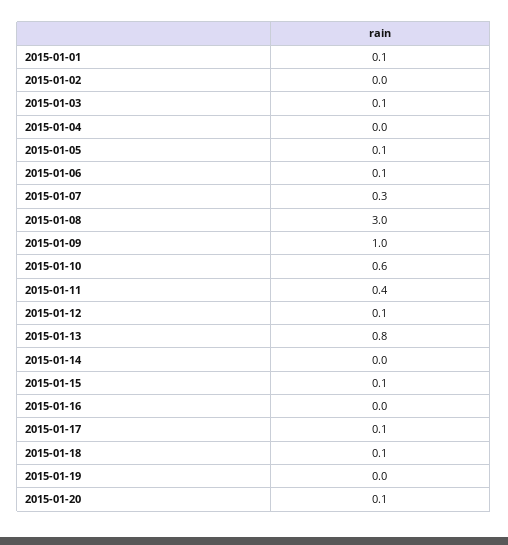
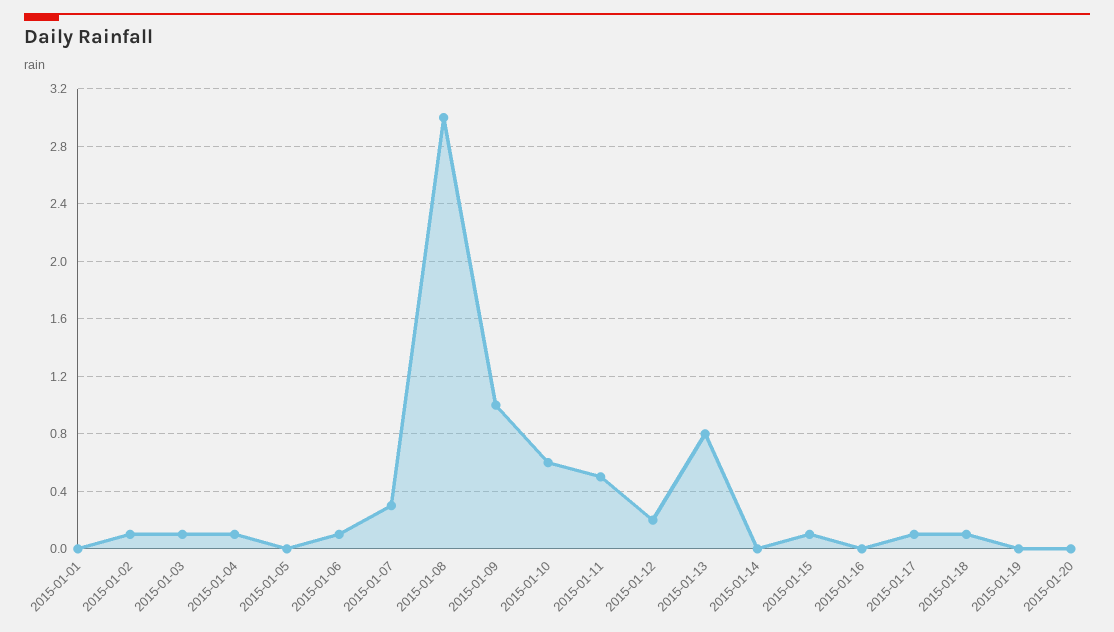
2015-01-01: 0.1 -> 0
2015-01-02: 0 -> 0.1
2015-01-04: 0 -> 0.1
2015-01-05: 0.1 -> 0
2015-01-11: 0.4 -> 0.5
2015-01-12: 0.1 -> 0.2
2015-01-20: 0.1 -> 0

